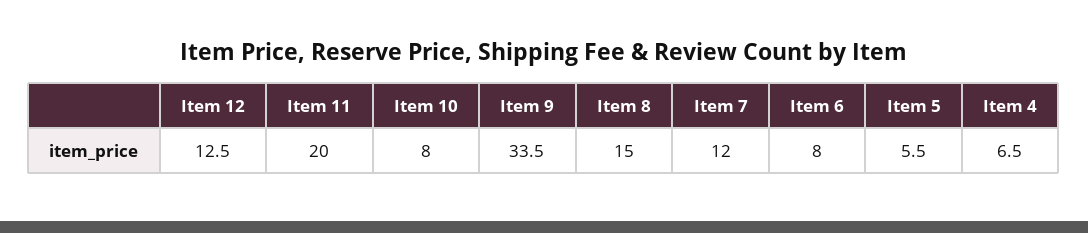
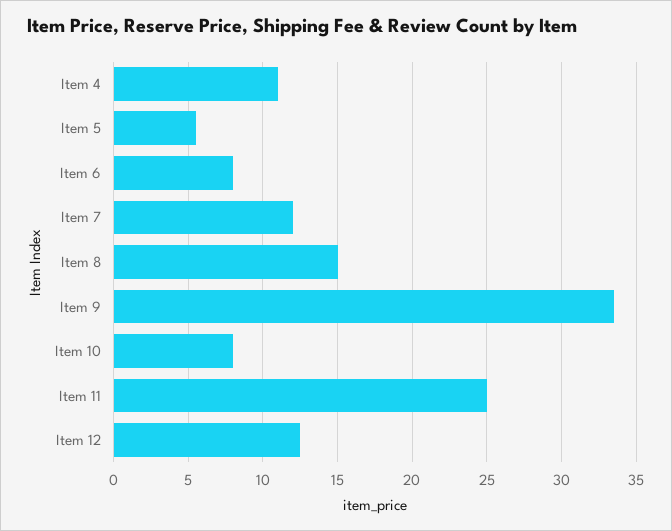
Item 11: 20 -> 25
Item 4: 6.5 -> 11

